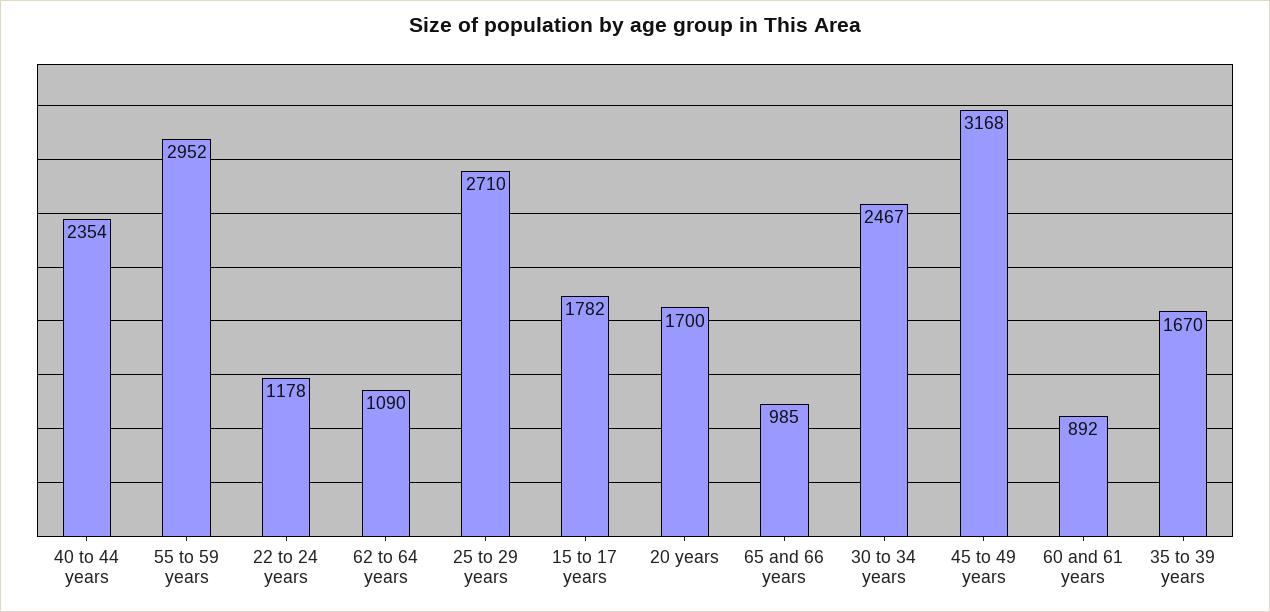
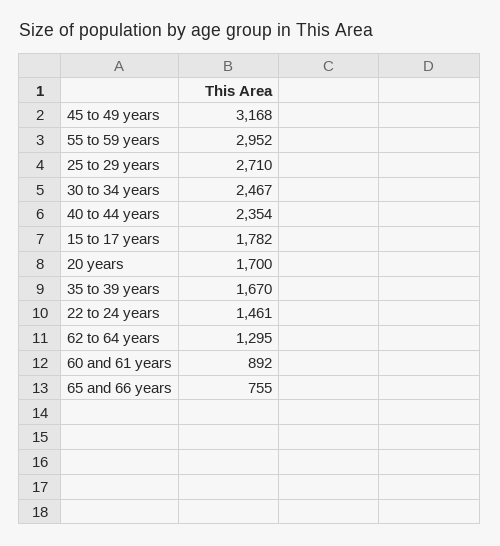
22 to 24 years: 1178 -> 1461
62 to 64 years: 1090 -> 1295
65 and 66 years: 985 -> 755

